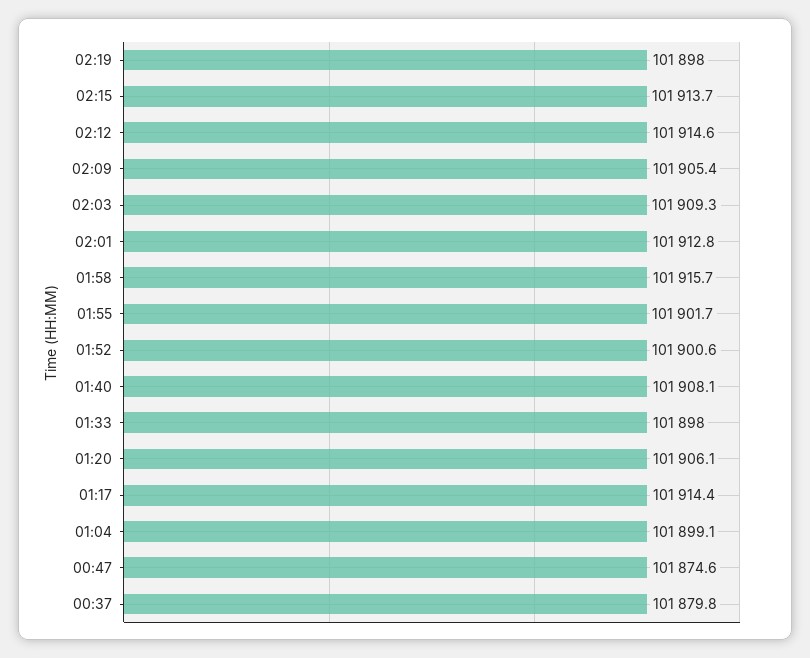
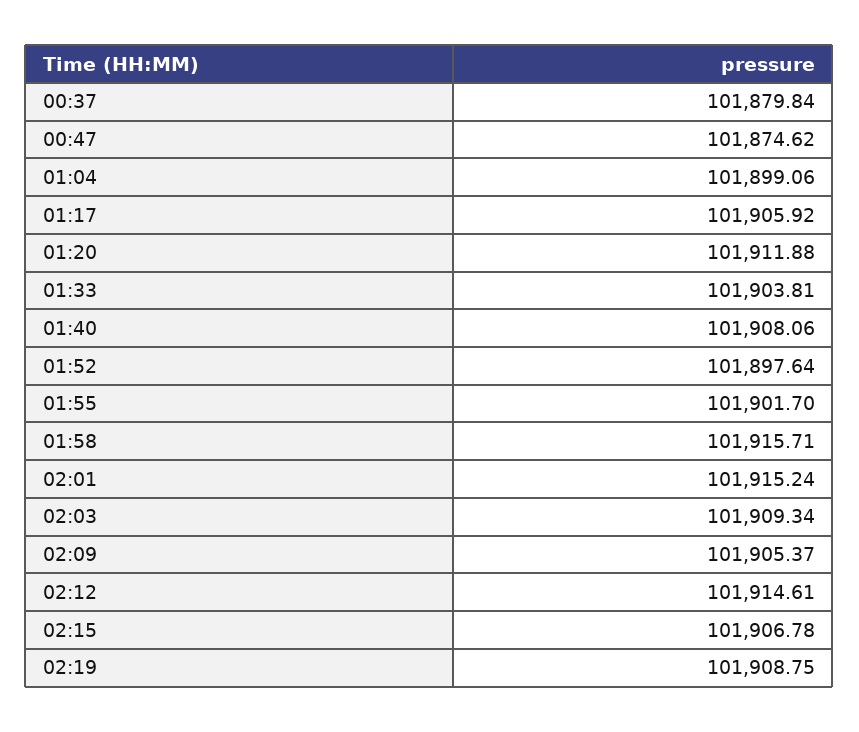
02:19: 101898 -> 101908.75
02:15: 101913.7 -> 101906.78
02:01: 101912.8 -> 101915.24
01:52: 101900.6 -> 101897.64
01:33: 101898 -> 101903.81
01:20: 101906.1 -> 101911.88
01:17: 101914.4 -> 101905.92

